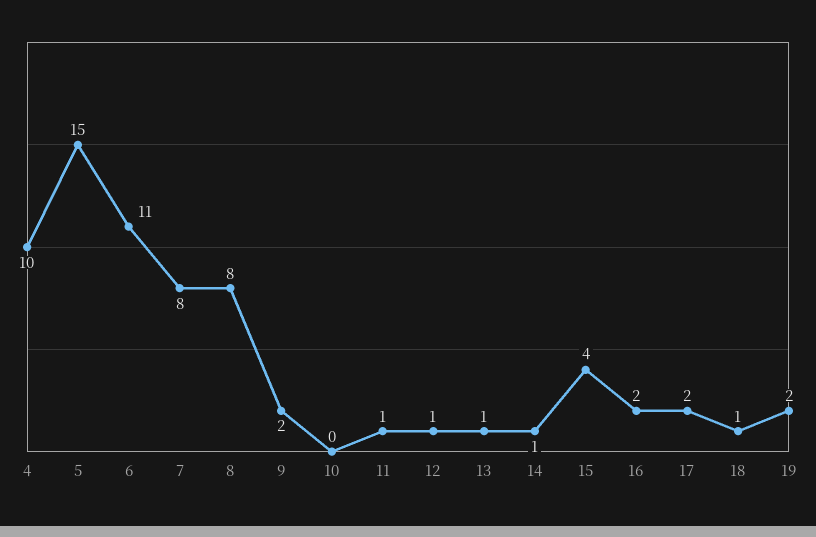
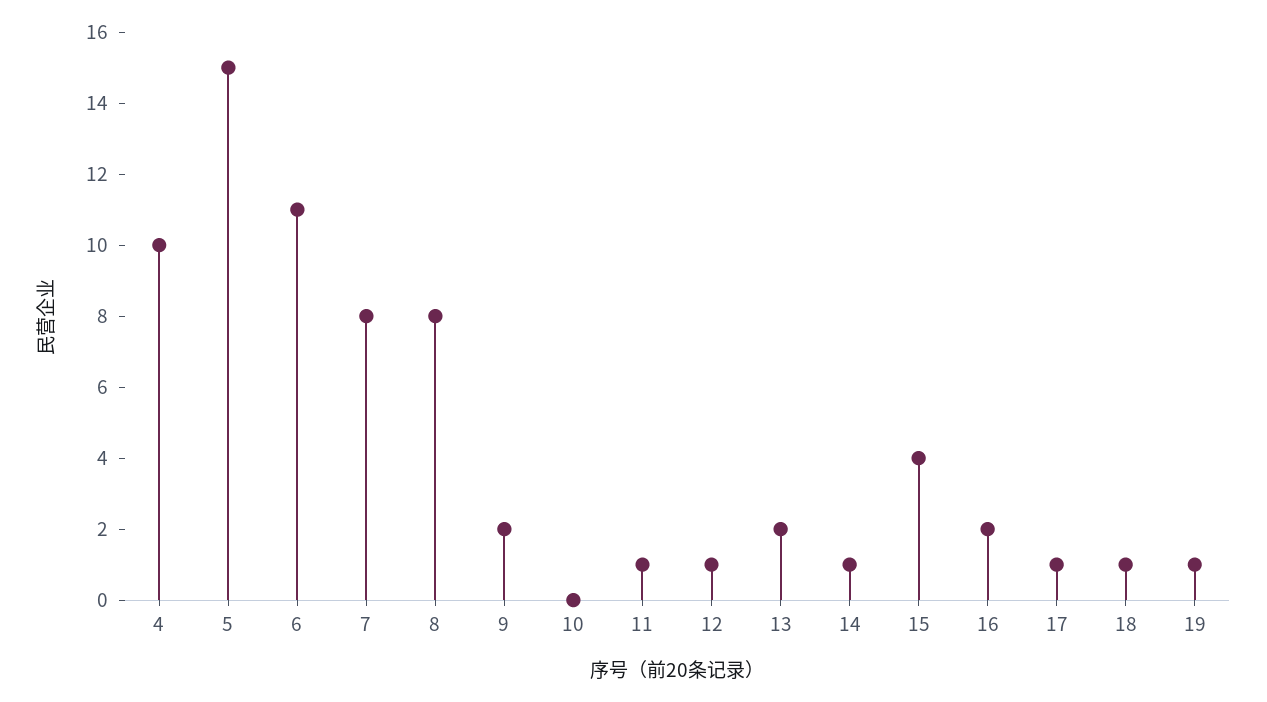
13: 1 -> 2
17: 2 -> 1
19: 2 -> 1

